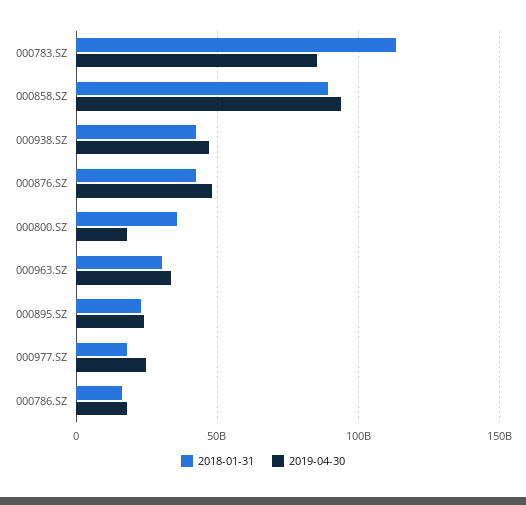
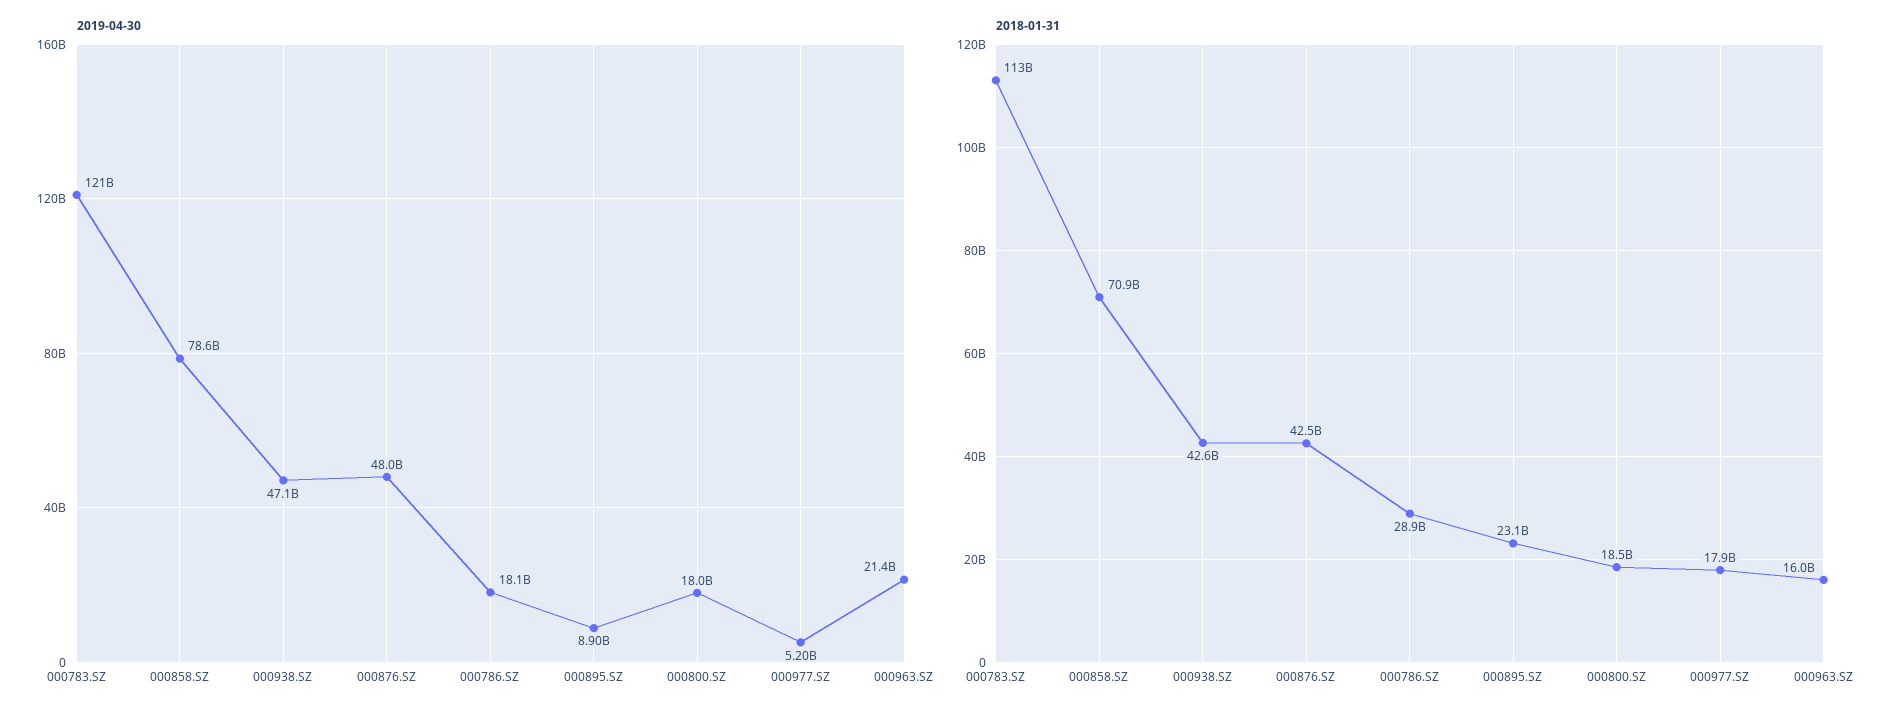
2019-04-30, 000783.SZ: 85000000000 -> 121000000000
2018-01-31, 000858.SZ: 90000000000 -> 70900000000
2019-04-30, 000858.SZ: 95000000000 -> 78600000000
2018-01-31, 000800.SZ: 35000000000 -> 18500000000
2018-01-31, 000963.SZ: 30000000000 -> 16000000000
2019-04-30, 000963.SZ: 35000000000 -> 21400000000
2019-04-30, 000895.SZ: 25000000000 -> 8900000000
2019-04-30, 000977.SZ: 25000000000 -> 5200000000
2018-01-31, 000786.SZ: 15000000000 -> 28900000000

